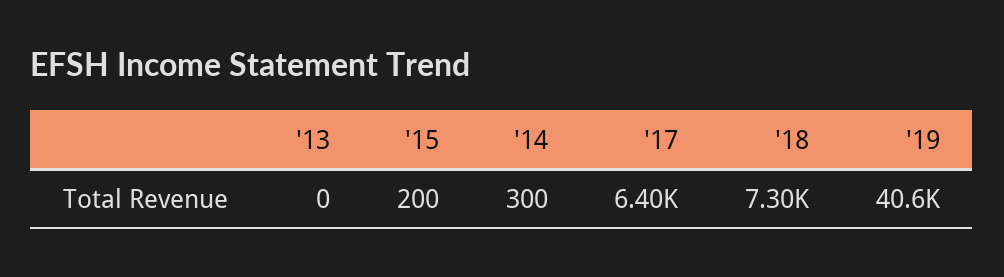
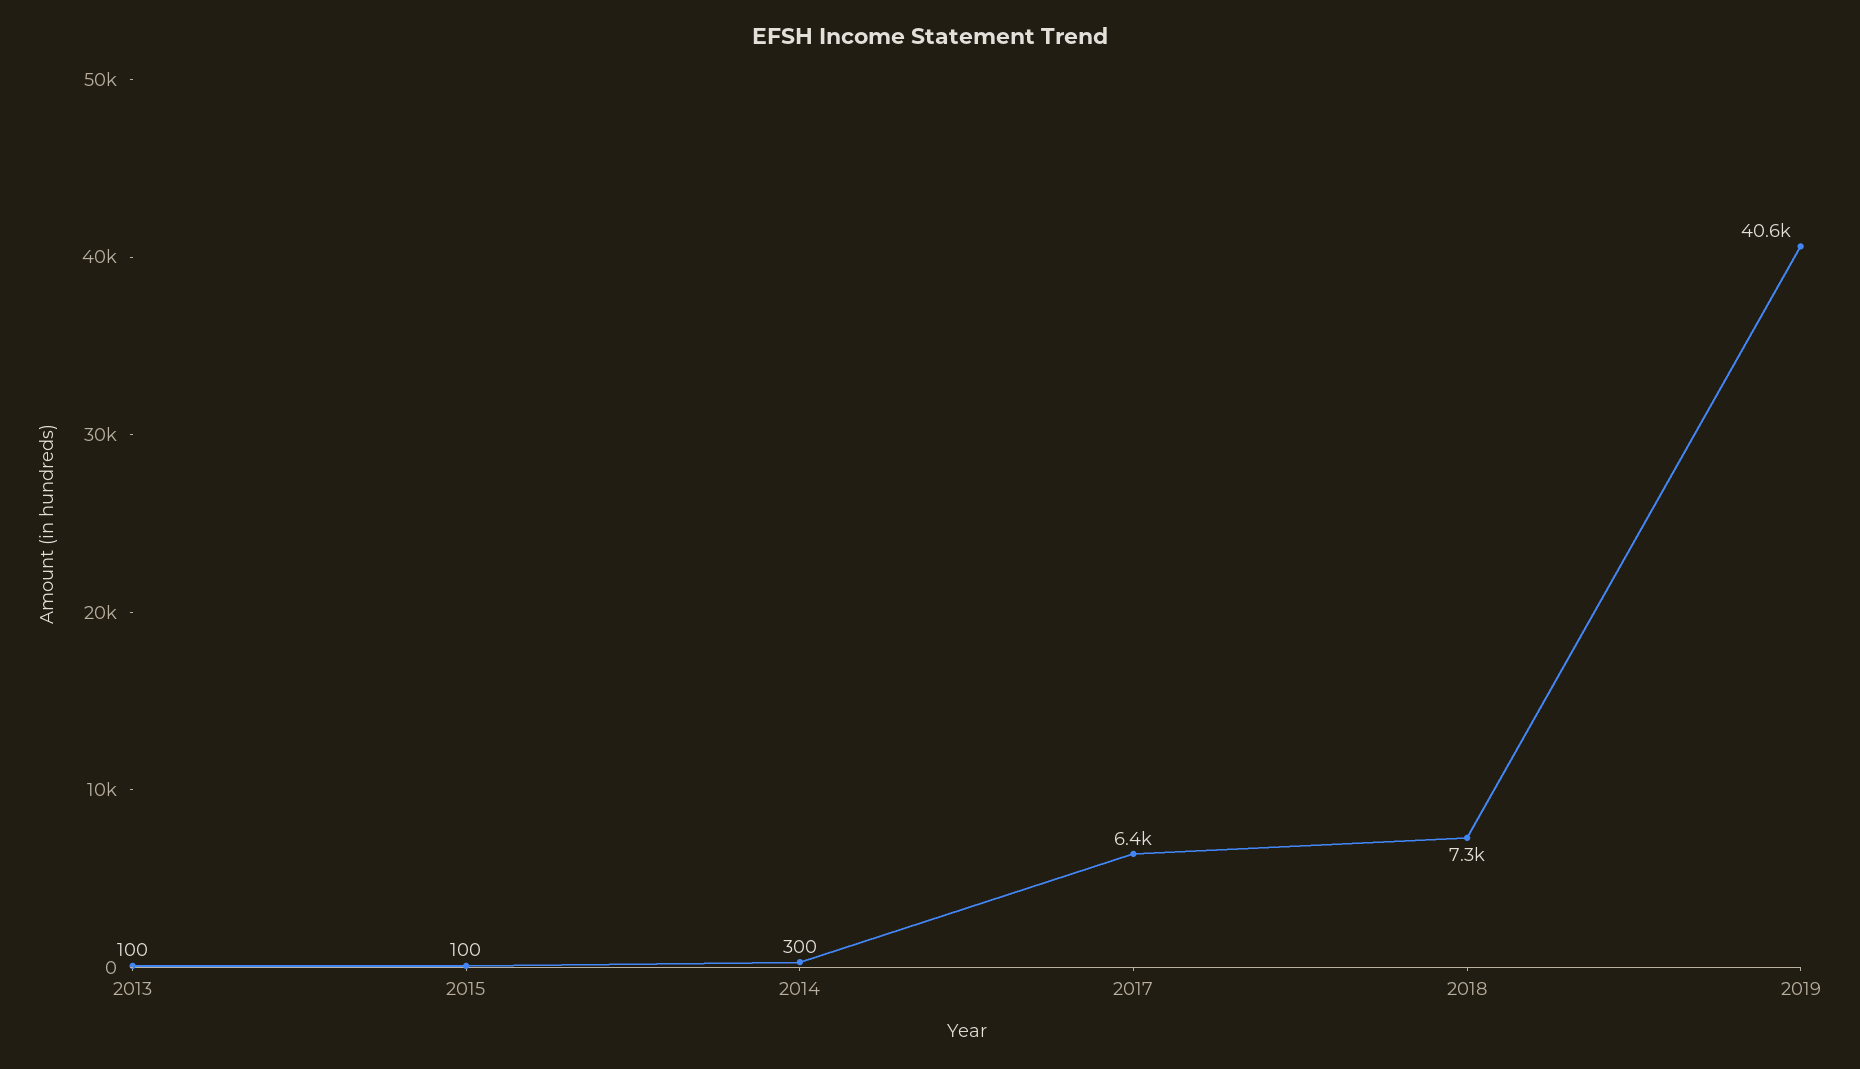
'13: 0 -> 100
'15: 200 -> 100

